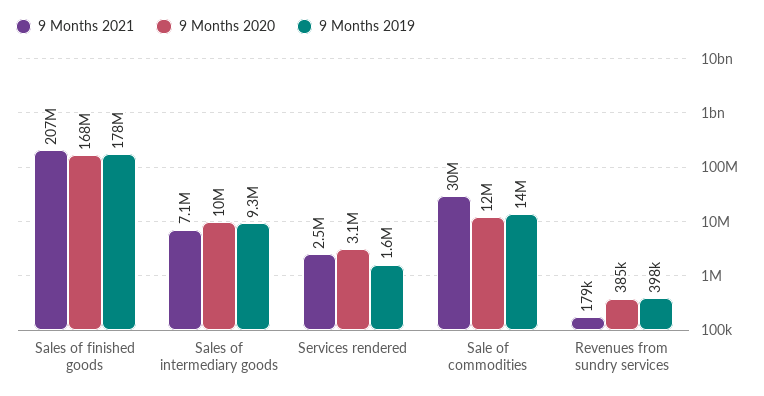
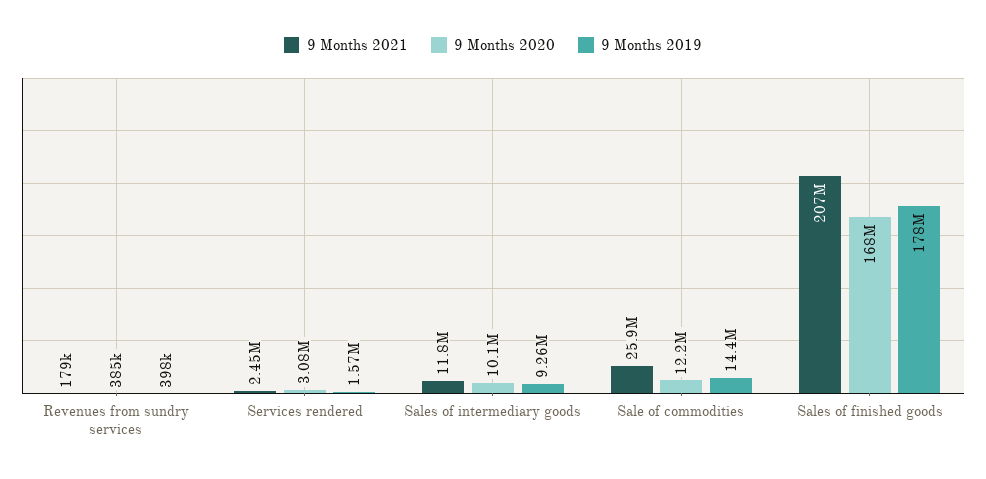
9 Months 2021, Sales of intermediary goods: 7100000 -> 11800000
9 Months 2021, Sale of commodities: 30000000 -> 25900000

